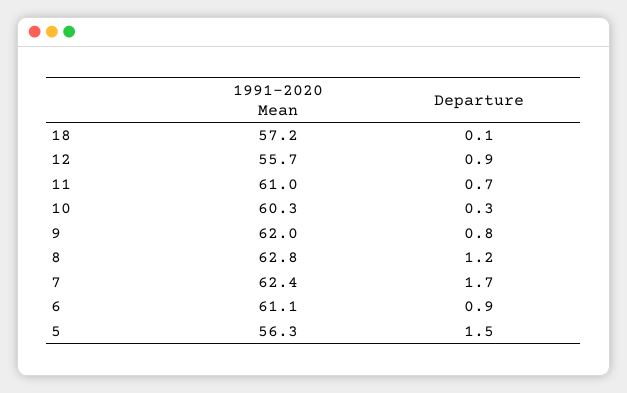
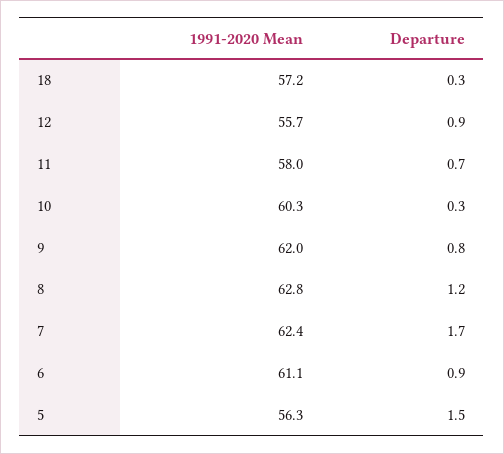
Departure, 18: 0.1 -> 0.3
1991-2020 Mean, 11: 61 -> 58

